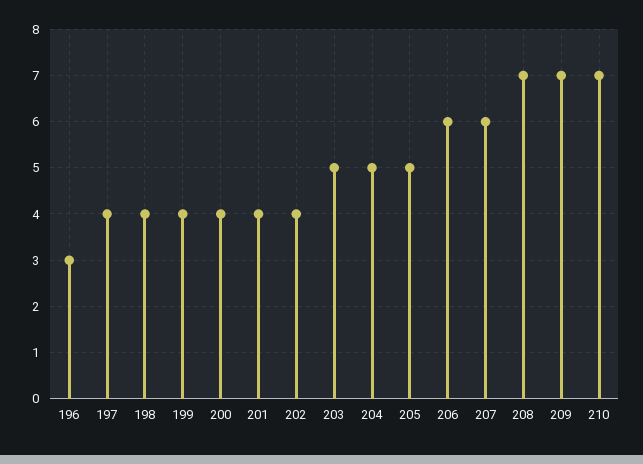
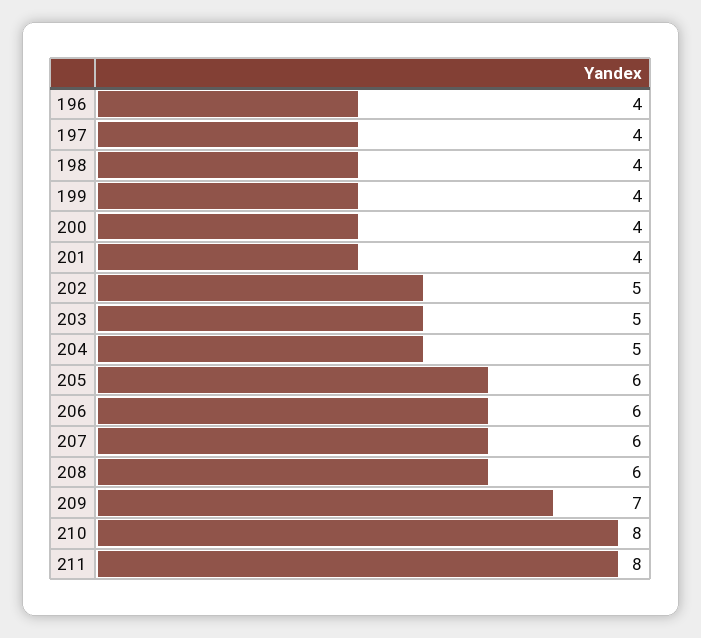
196: 3 -> 4
202: 4 -> 5
205: 5 -> 6
208: 7 -> 6
210: 7 -> 8
211: none -> 8

